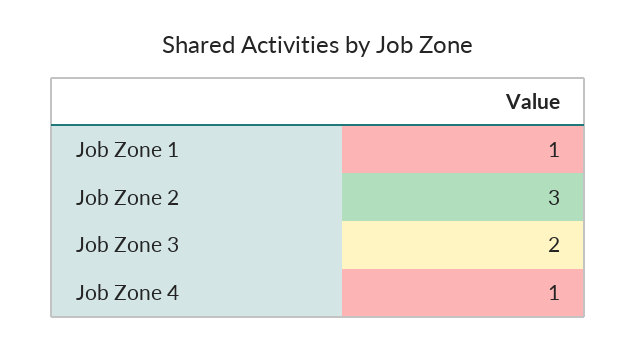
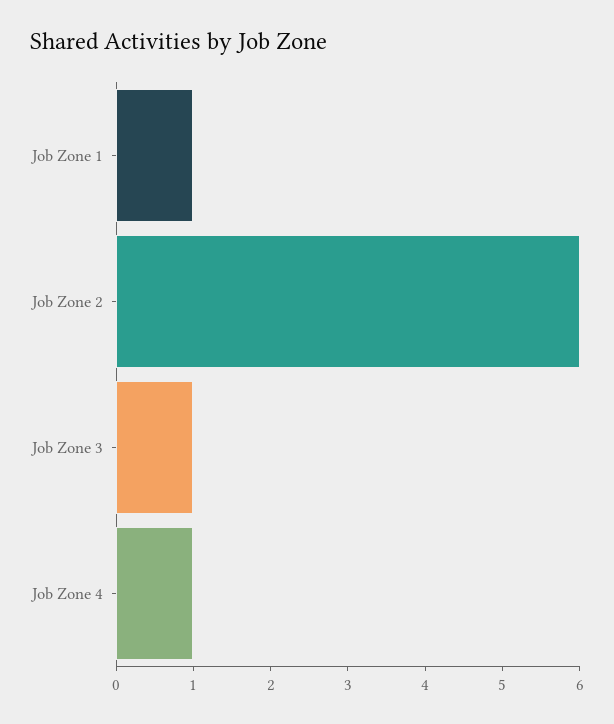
Job Zone 2: 3 -> 6
Job Zone 3: 2 -> 1

